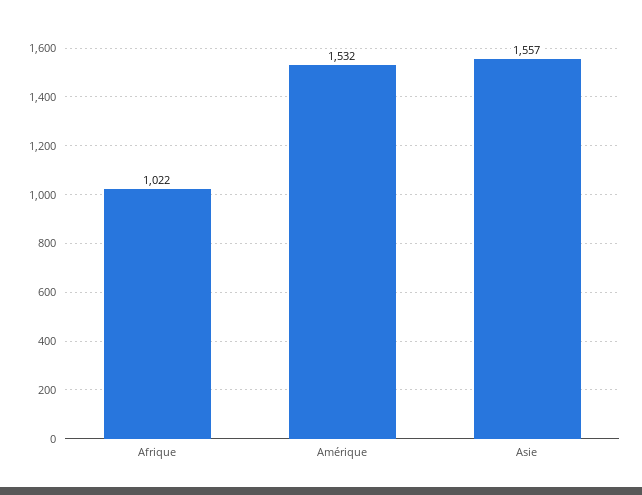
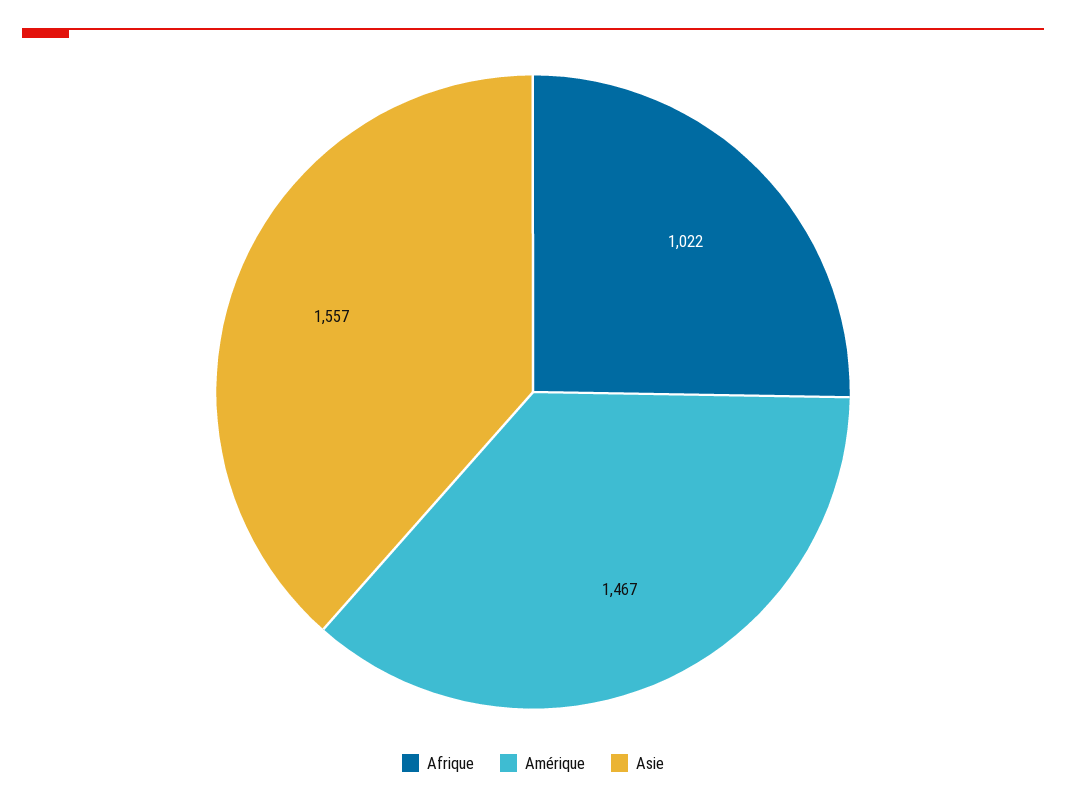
Amérique: 1532 -> 1467

